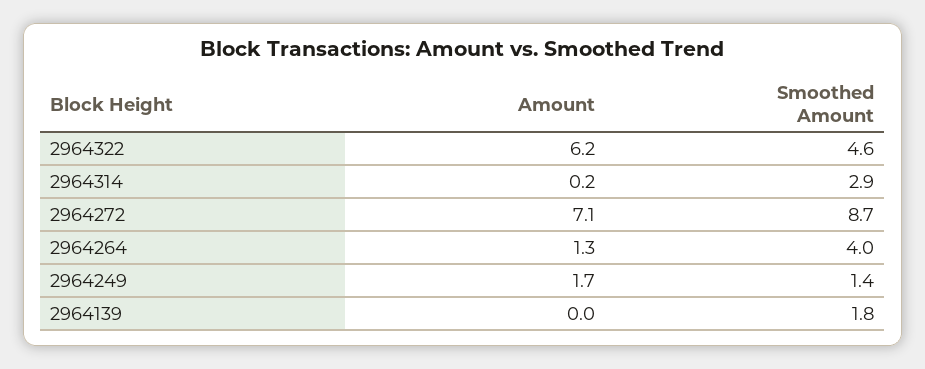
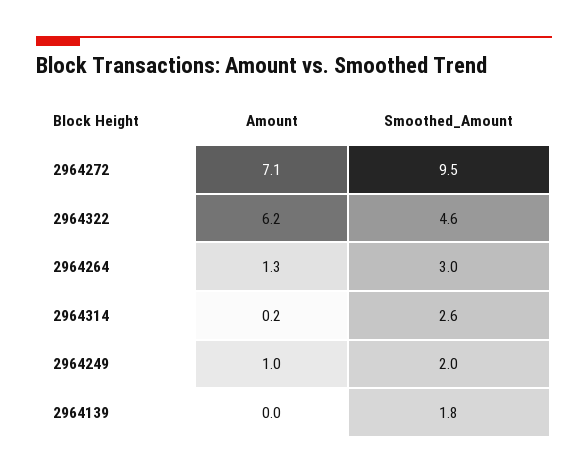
Smoothed Amount, 2964314: 2.9 -> 2.6
Smoothed Amount, 2964272: 8.7 -> 9.5
Smoothed Amount, 2964264: 4 -> 3
Amount, 2964249: 1.7 -> 1
Smoothed Amount, 2964249: 1.4 -> 2

